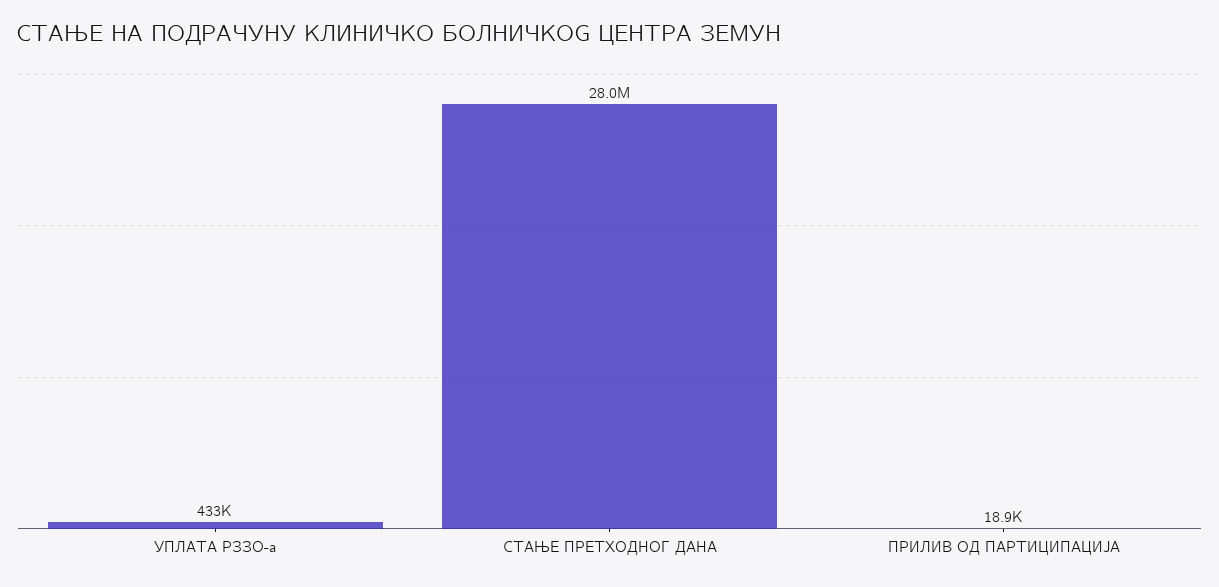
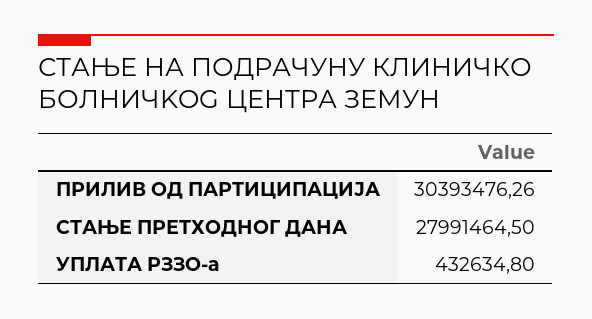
ПРИЛИВ ОД ПАРТИЦИПАЦИЈА: 18900 -> 30393476.26

